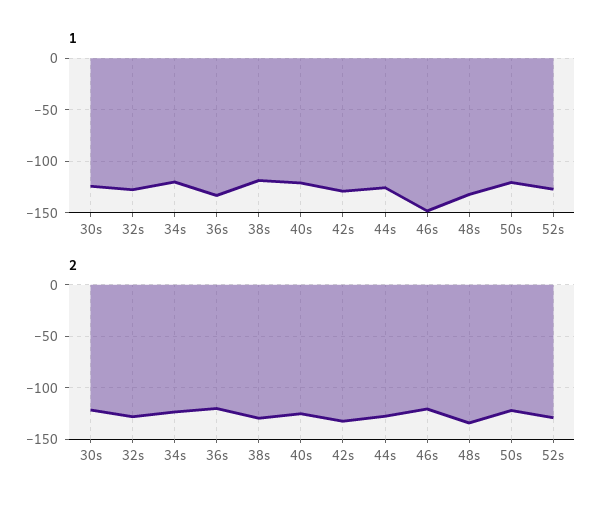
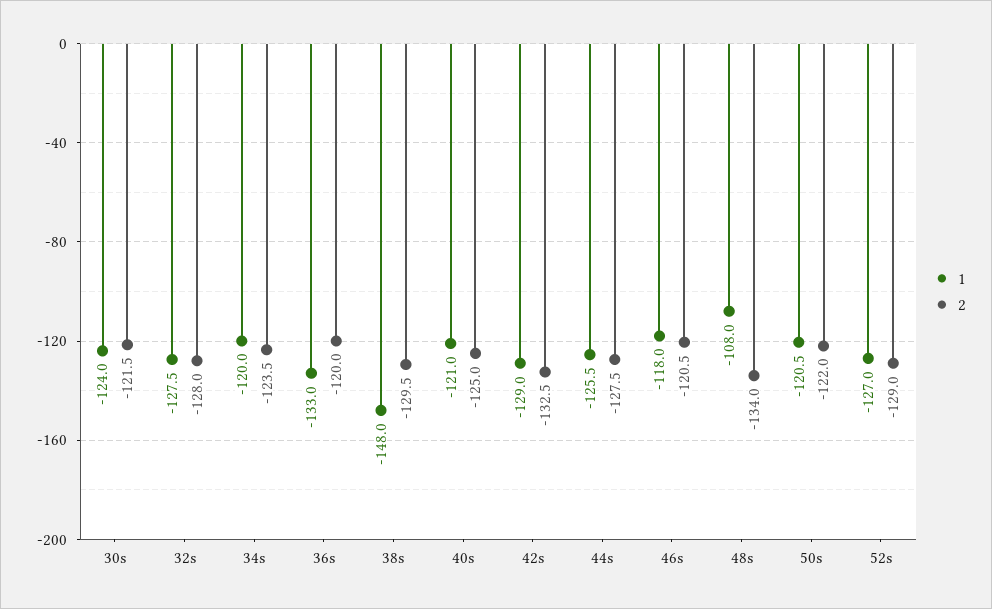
1, 38s: -120 -> -148
1, 46s: -150 -> -118
1, 48s: -130 -> -108

